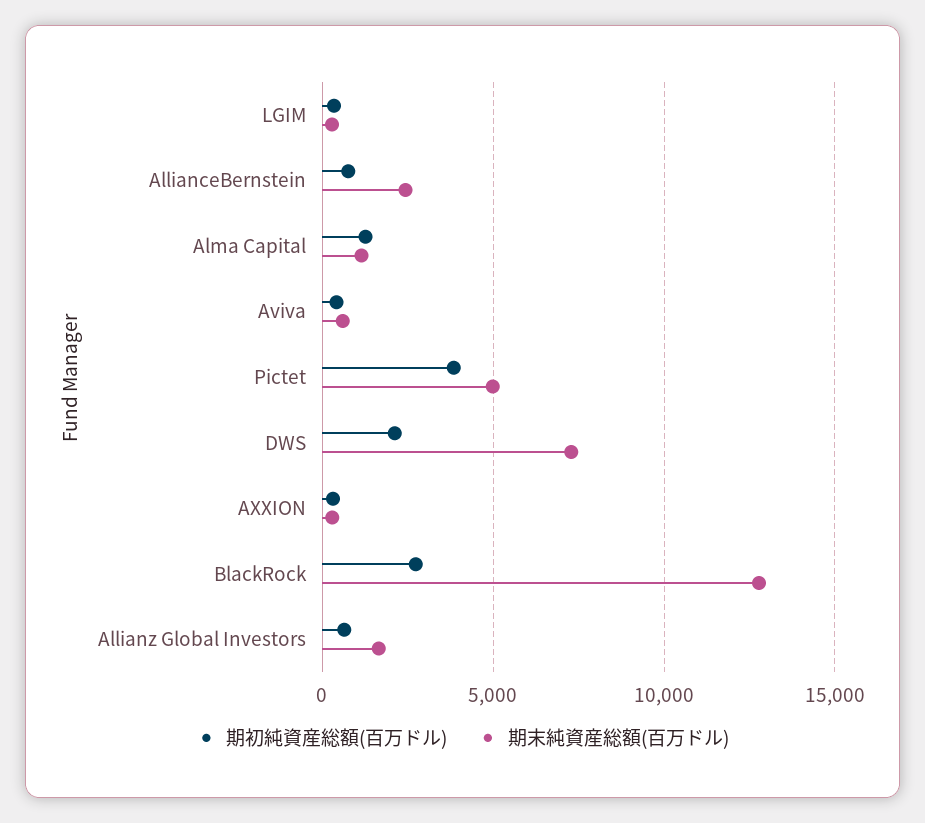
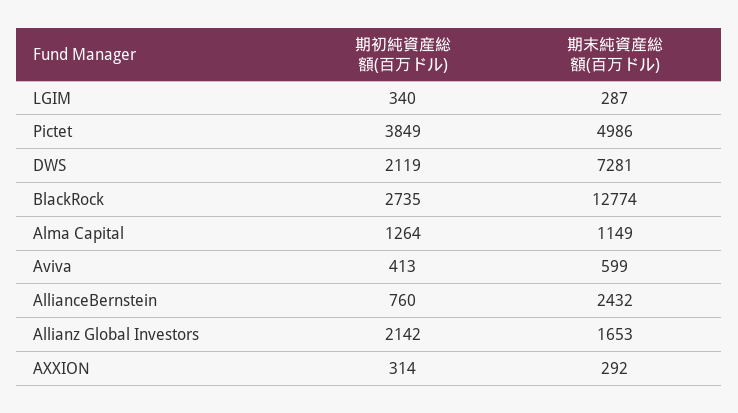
期初純資産総額(百万ドル), Allianz Global Investors: 500 -> 2142

